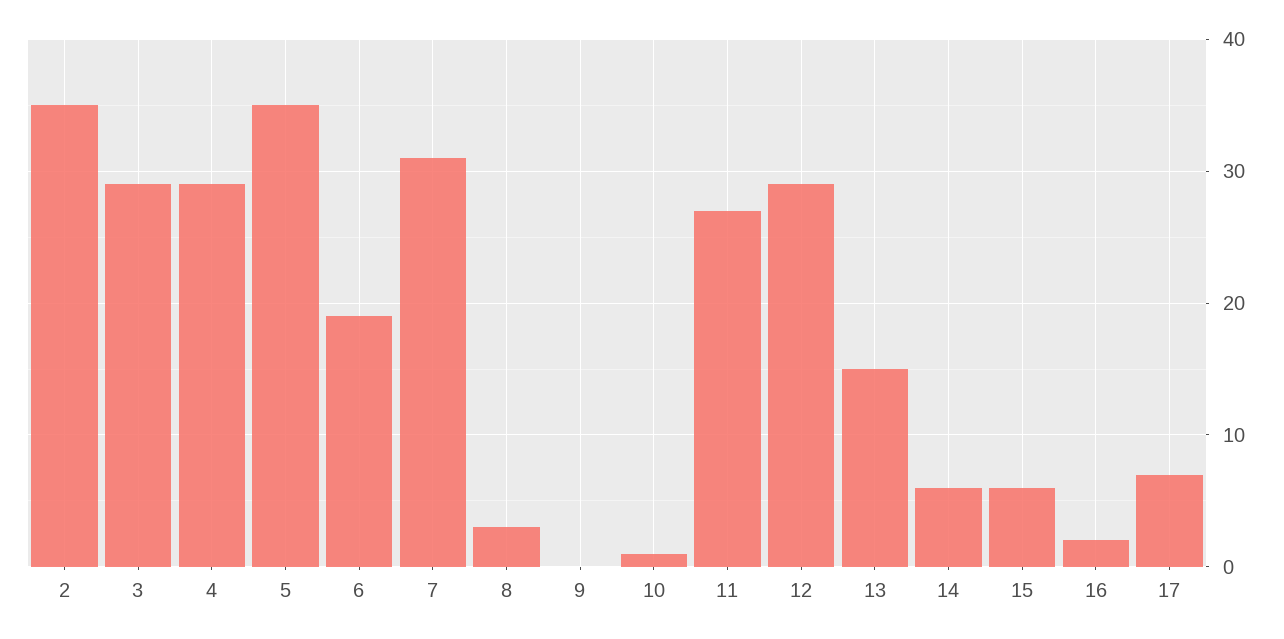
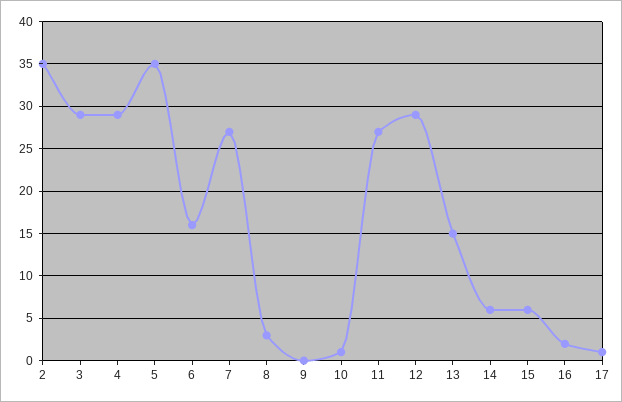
6: 19 -> 16
7: 31 -> 27
17: 7 -> 1

